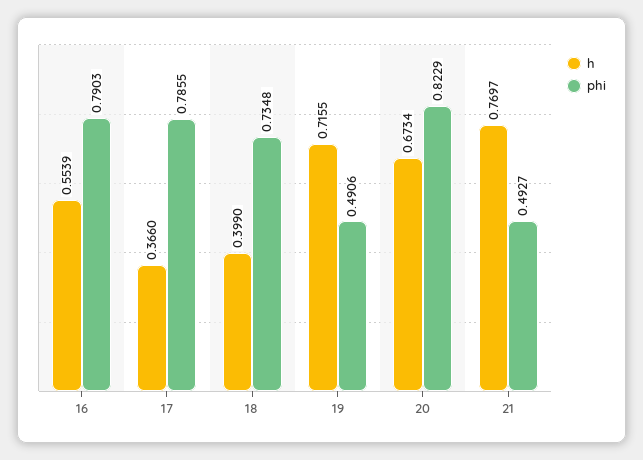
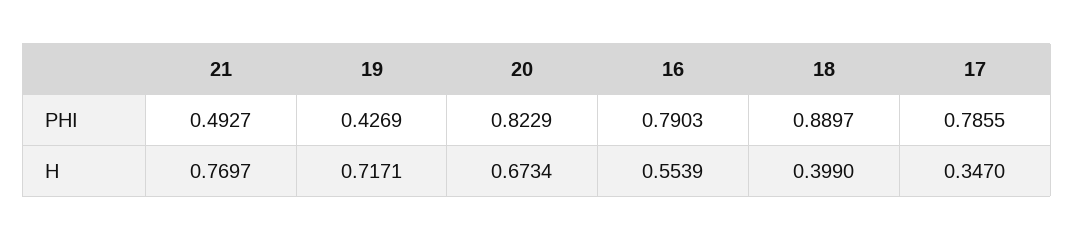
h, 17: 0.366 -> 0.347
phi, 18: 0.7348 -> 0.8897
h, 19: 0.7155 -> 0.7171
phi, 19: 0.4906 -> 0.4269

